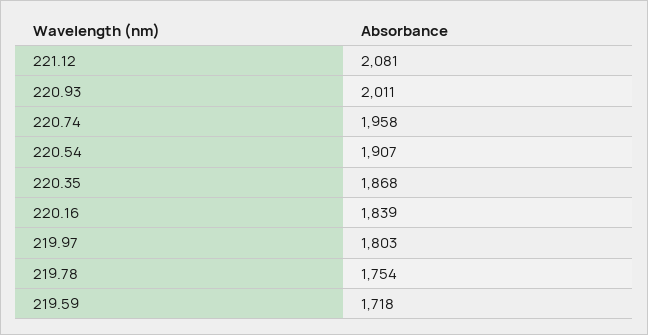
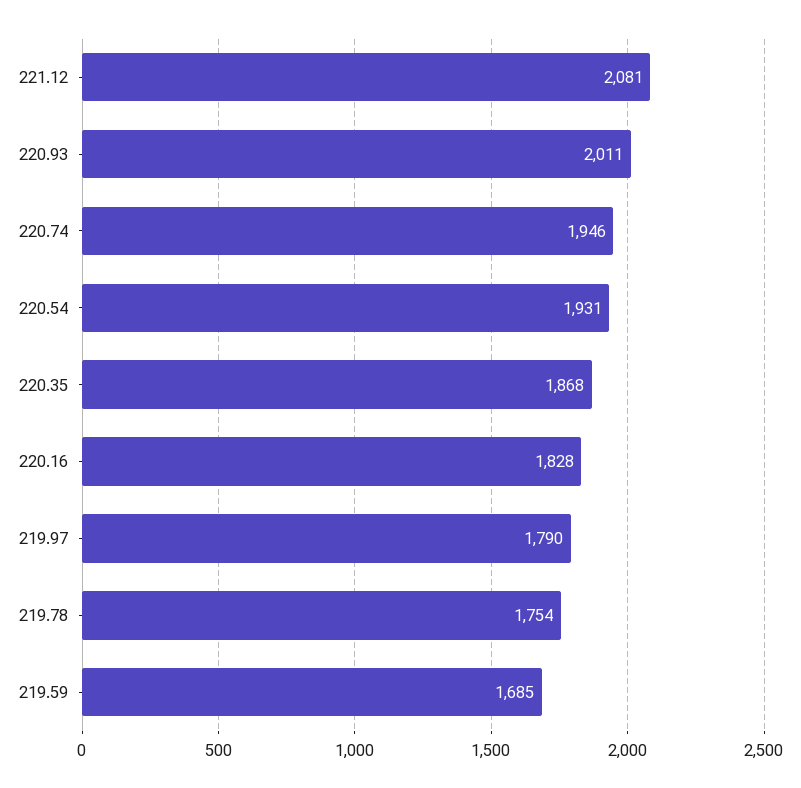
220.74: 1958 -> 1946
220.54: 1907 -> 1931
220.16: 1839 -> 1828
219.97: 1803 -> 1790
219.59: 1718 -> 1685

